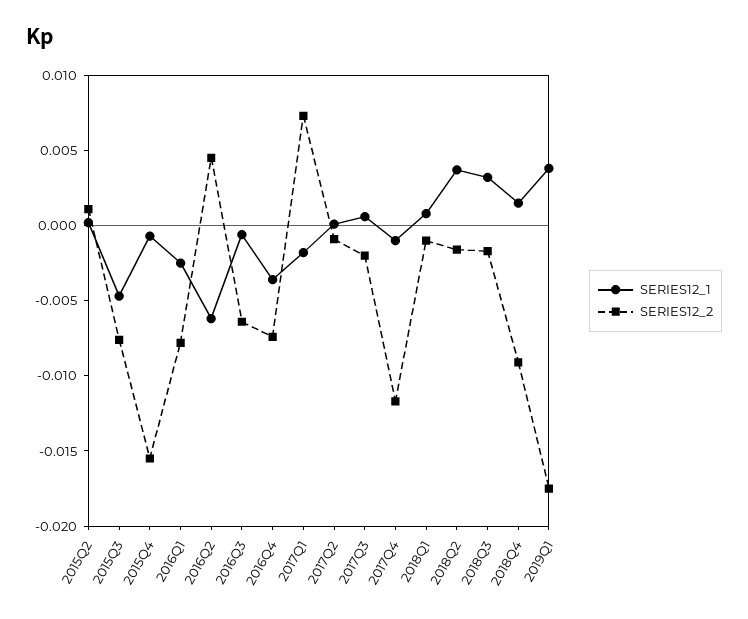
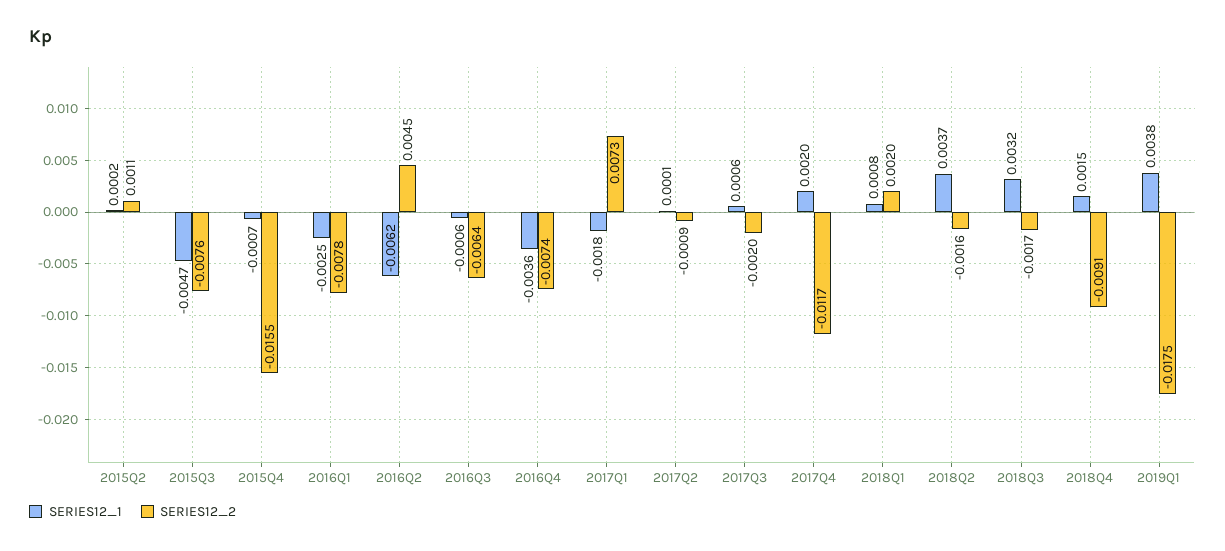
SERIES12_1, 2017Q4: -0.001 -> 0.002
SERIES12_2, 2018Q1: -0.001 -> 0.002

